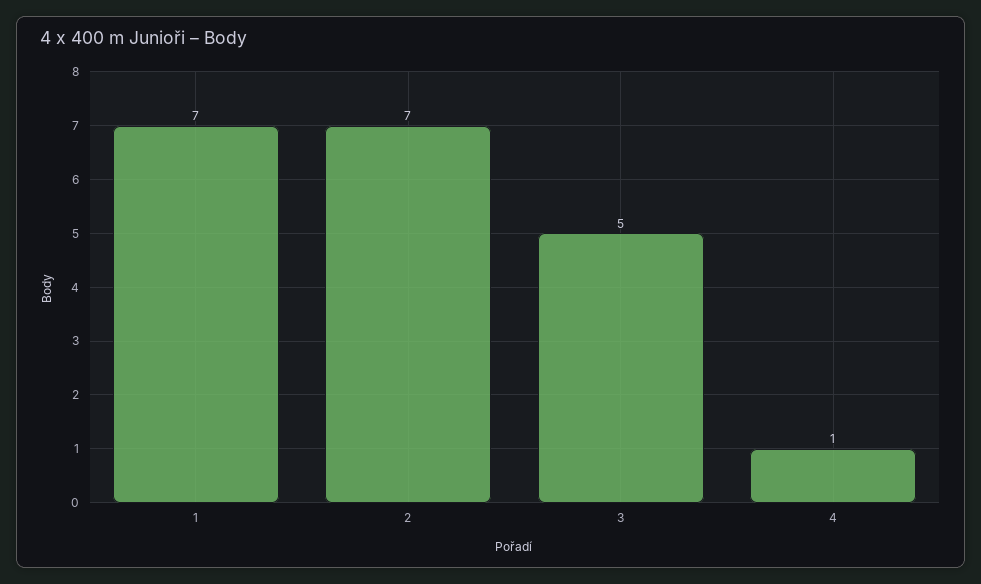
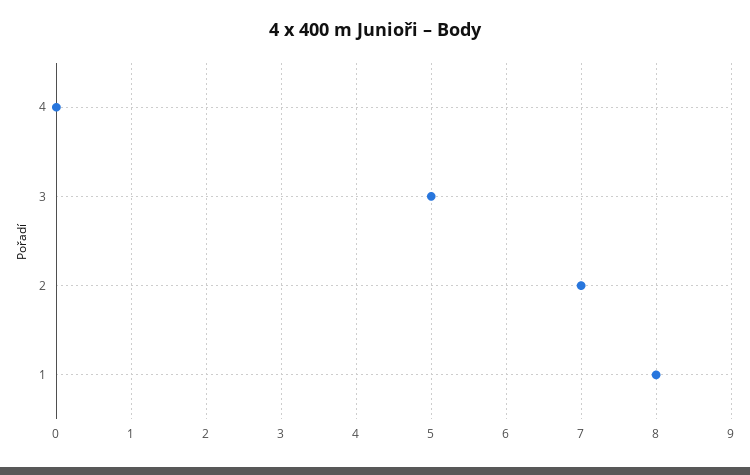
1: 7 -> 8
4: 1 -> 0

